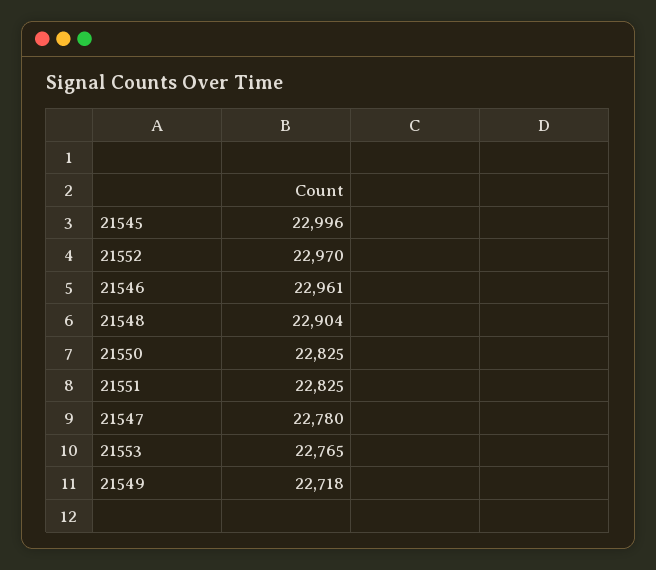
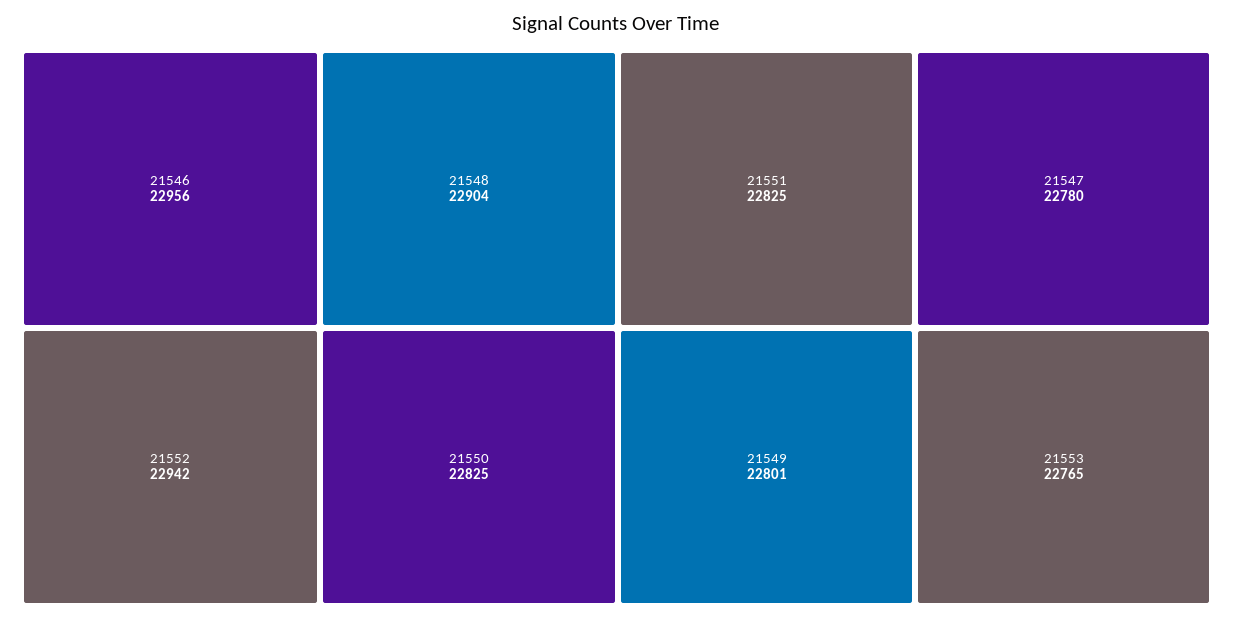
21545: 22996 -> none
21552: 22970 -> 22942
21546: 22961 -> 22956
21549: 22718 -> 22801

